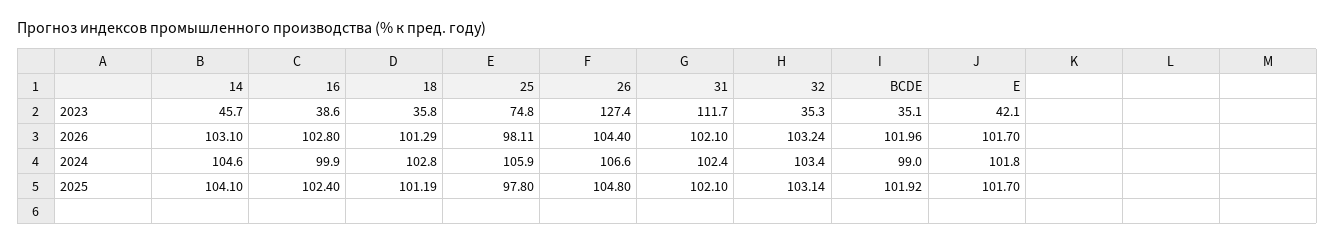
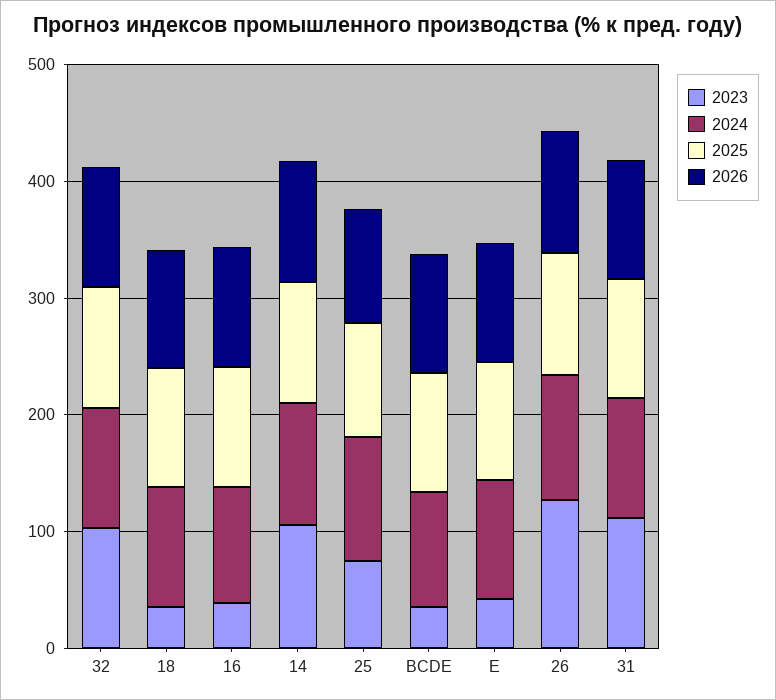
2023, 14: 45.7 -> 100
2023, 32: 35.3 -> 100

